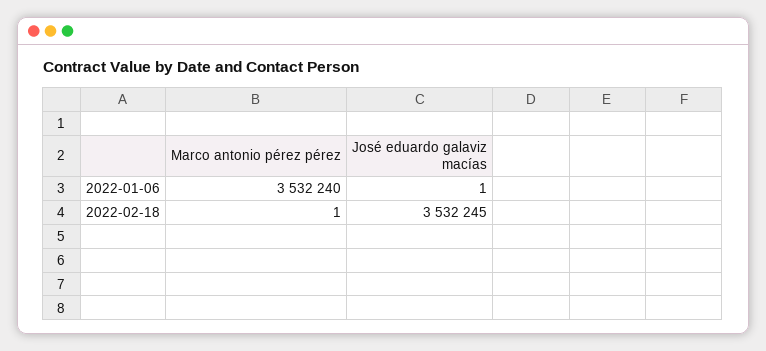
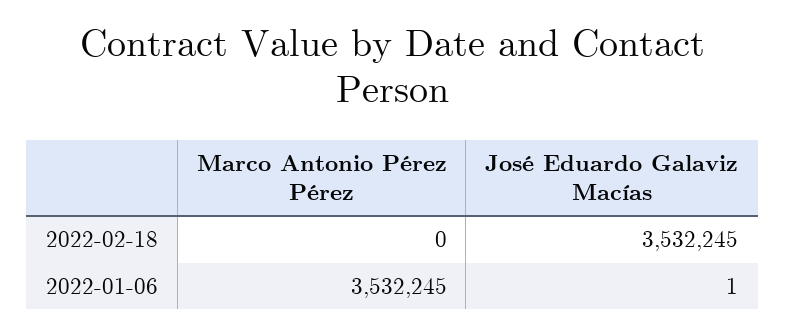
Marco antonio pérez pérez, 2022-01-06: 3532240 -> 3532245
Marco antonio pérez pérez, 2022-02-18: 1 -> 0

